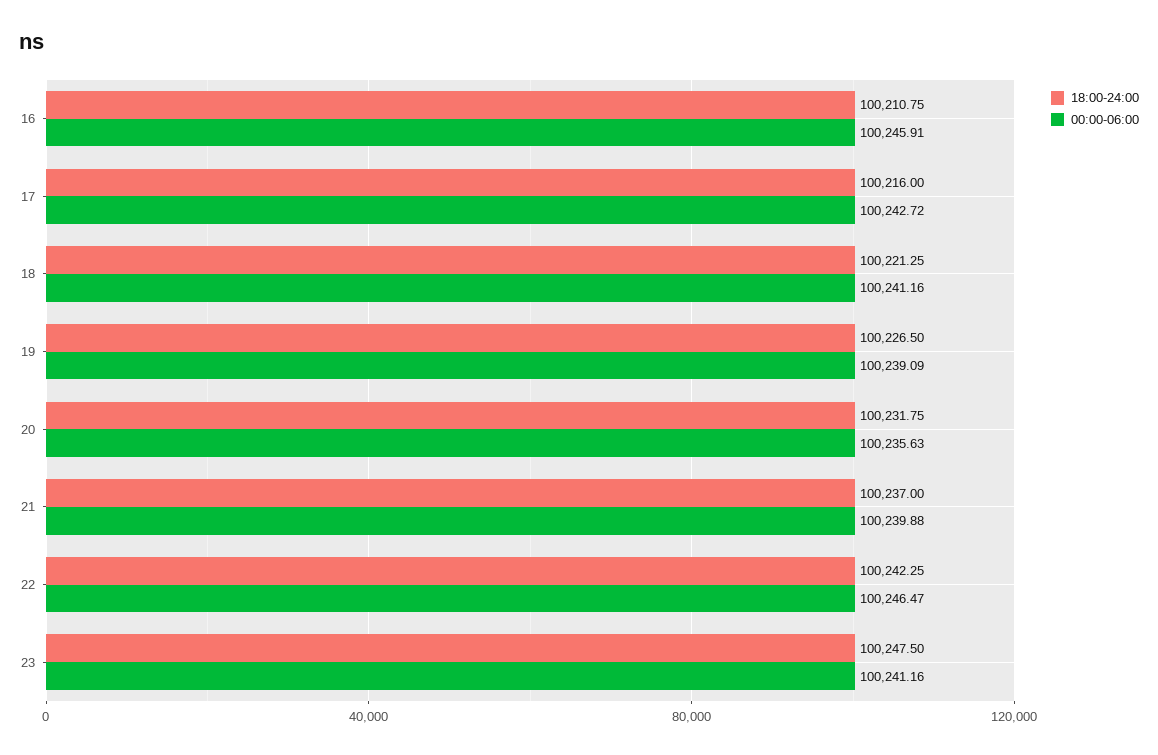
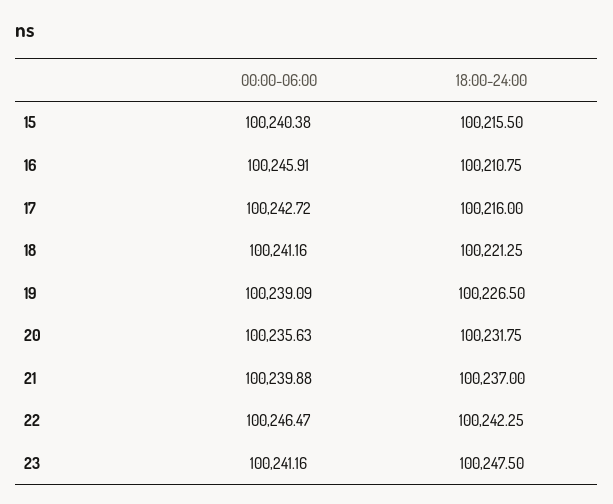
00:00-06:00, 15: none -> 100240.38
18:00-24:00, 15: none -> 100215.5

